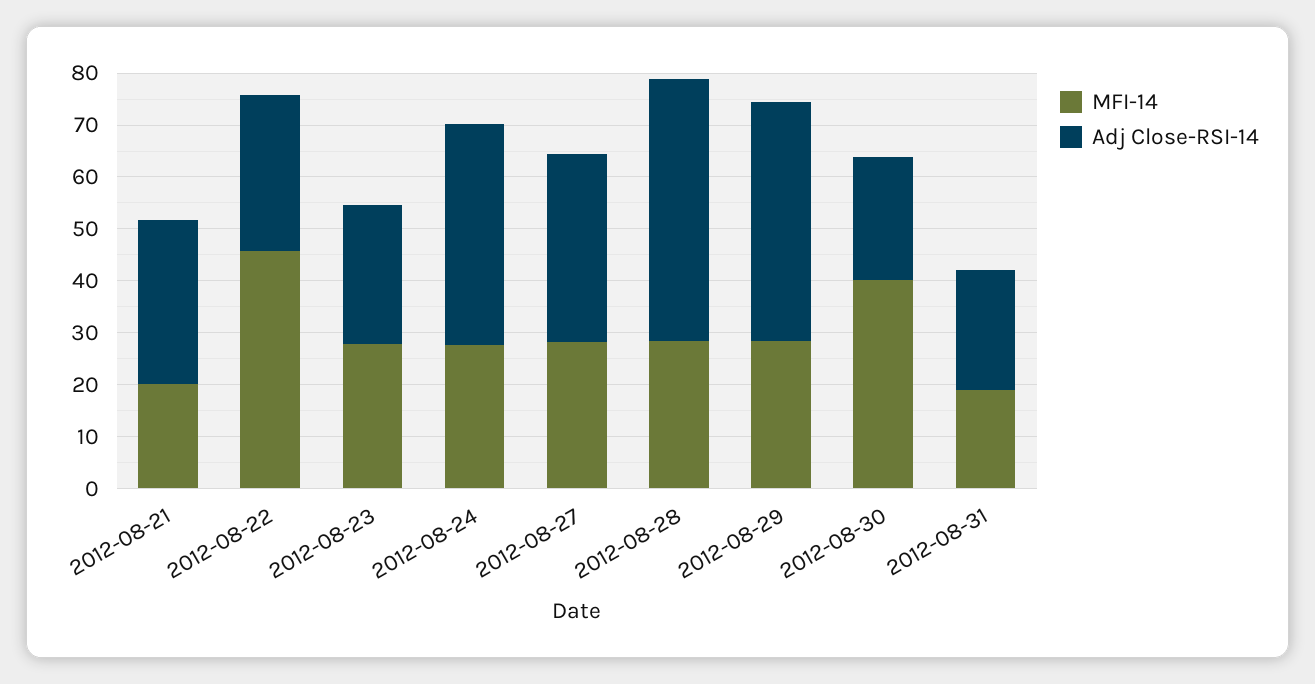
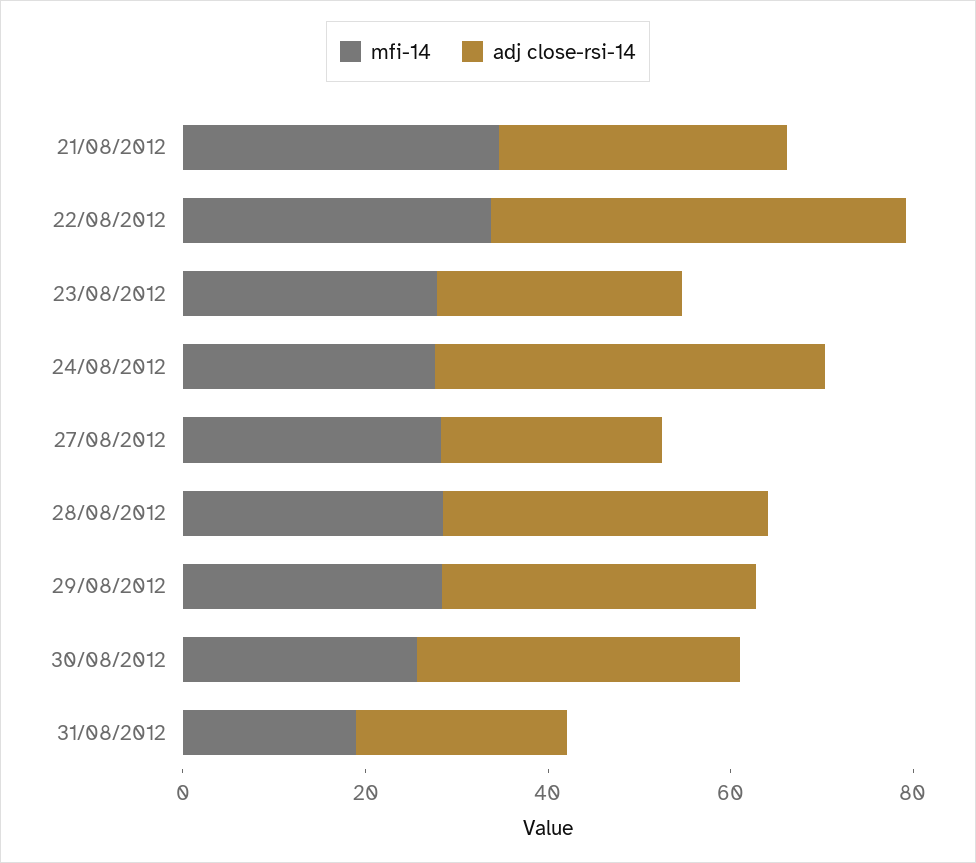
MFI-14, 2012-08-21: 20 -> 35
MFI-14, 2012-08-22: 46 -> 35
Adj Close-RSI-14, 2012-08-22: 30 -> 45
Adj Close-RSI-14, 2012-08-27: 36 -> 25
Adj Close-RSI-14, 2012-08-28: 50 -> 35
Adj Close-RSI-14, 2012-08-29: 46 -> 35
MFI-14, 2012-08-30: 40 -> 25
Adj Close-RSI-14, 2012-08-30: 24 -> 35

